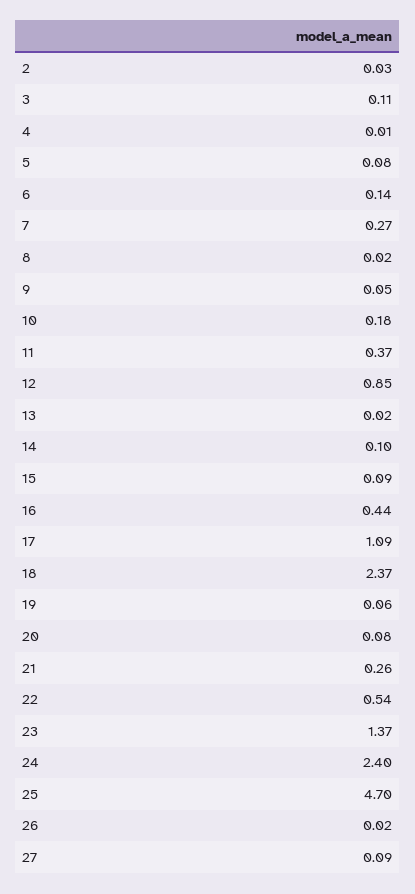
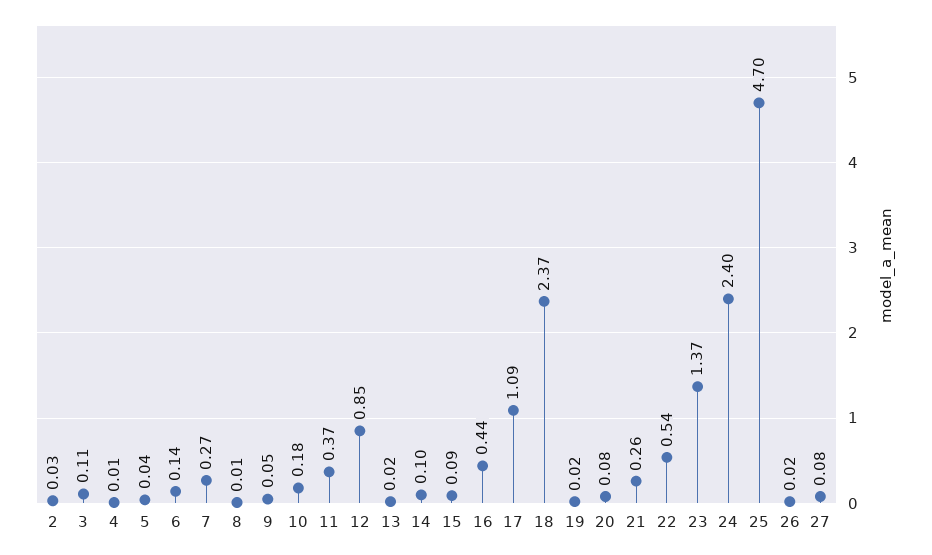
5: 0.08 -> 0.04
8: 0.02 -> 0.01
19: 0.06 -> 0.02
27: 0.09 -> 0.08

